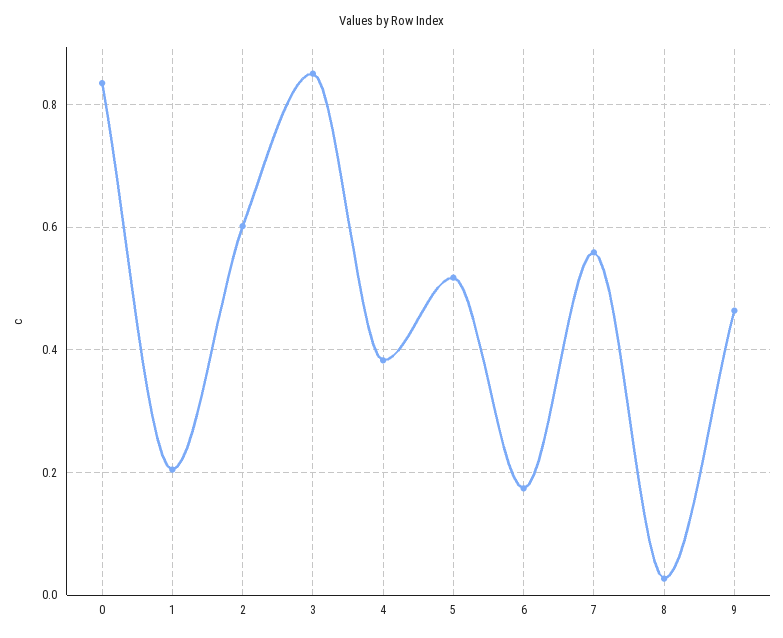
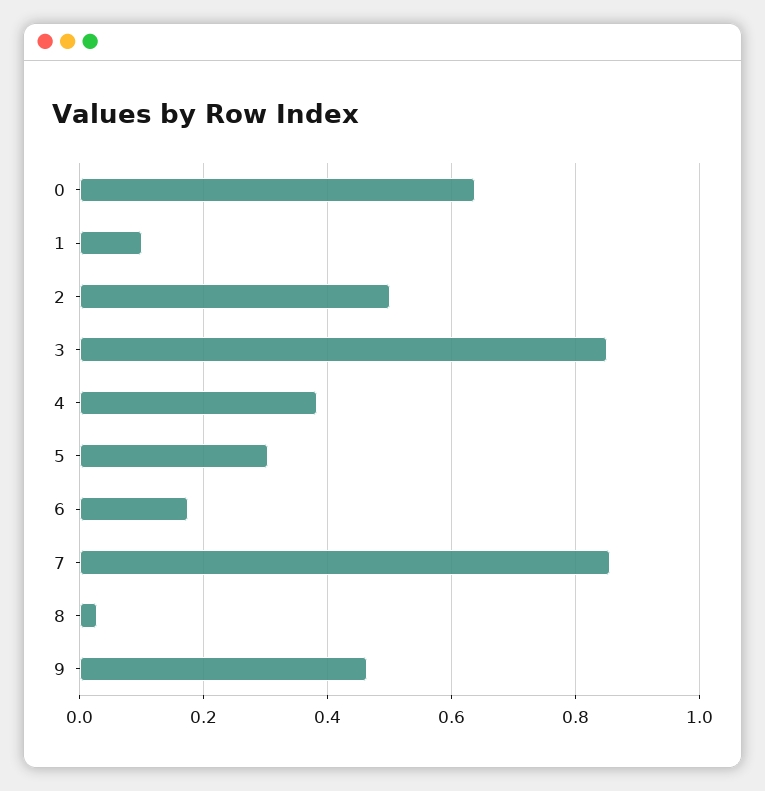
0: 0.84 -> 0.64
1: 0.2 -> 0.1
2: 0.6 -> 0.5
5: 0.52 -> 0.3
7: 0.56 -> 0.86

